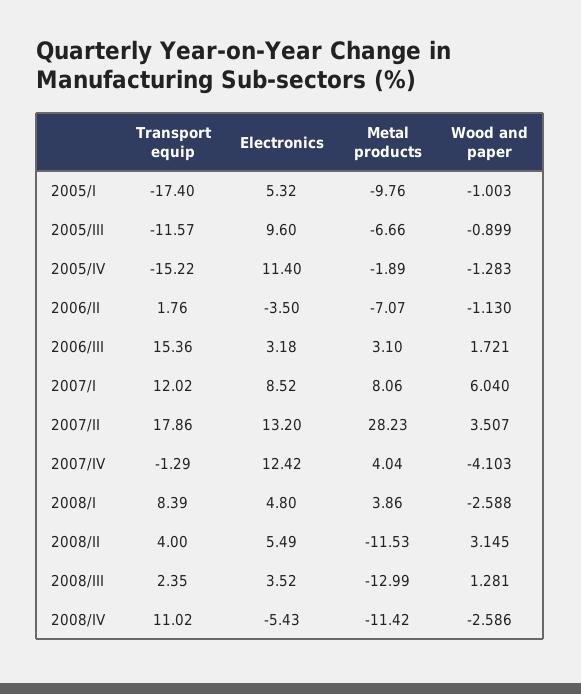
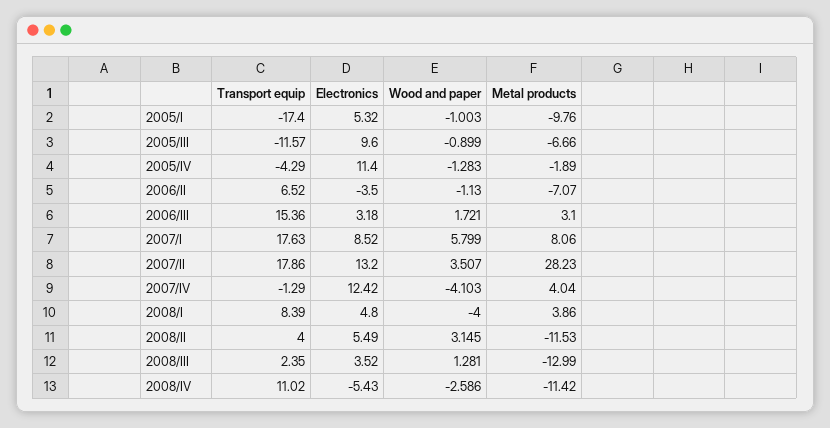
Transport equip, 2005/IV: -15.22 -> -4.29
Transport equip, 2006/II: 1.76 -> 6.52
Transport equip, 2007/I: 12.02 -> 17.63
Wood and paper, 2007/I: 6.04 -> 5.799
Wood and paper, 2008/I: -2.588 -> -4

